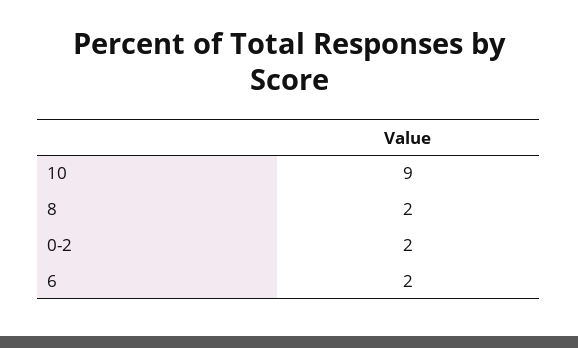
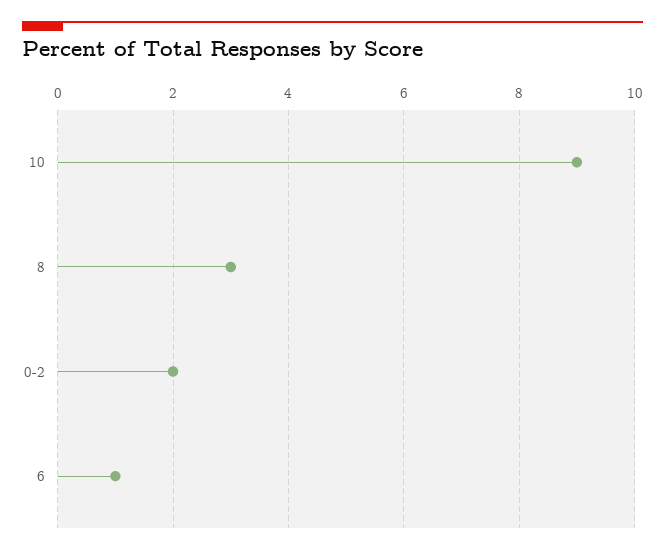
8: 2 -> 3
6: 2 -> 1

